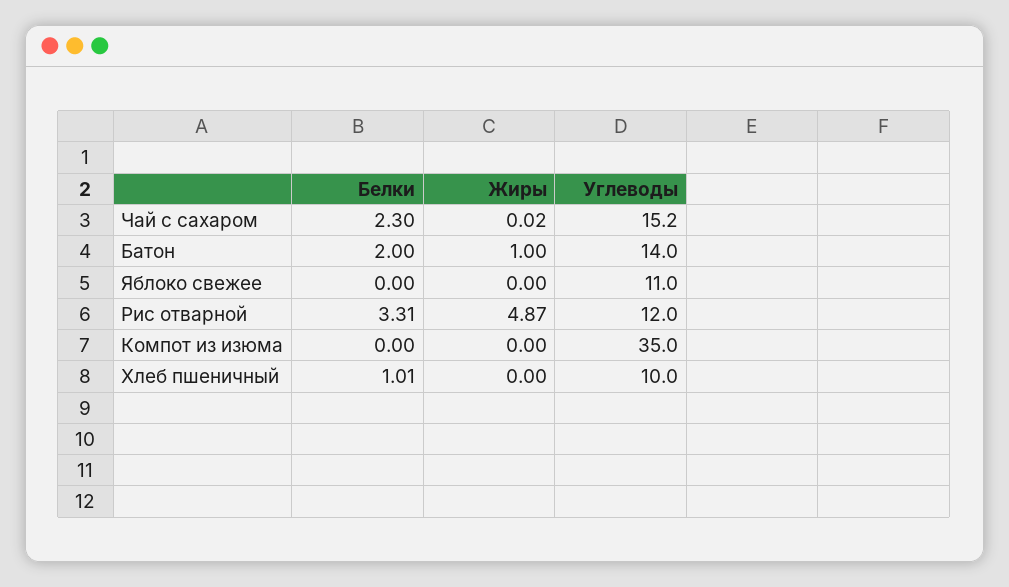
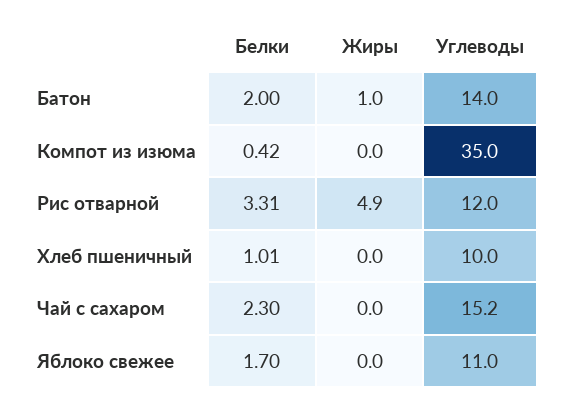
Белки, Яблоко свежее: 0 -> 1.7
Белки, Компот из изюма: 0 -> 0.42

